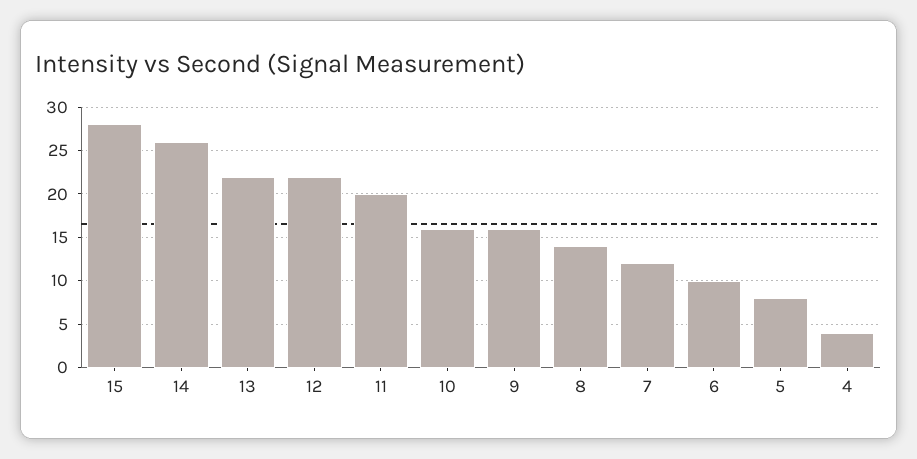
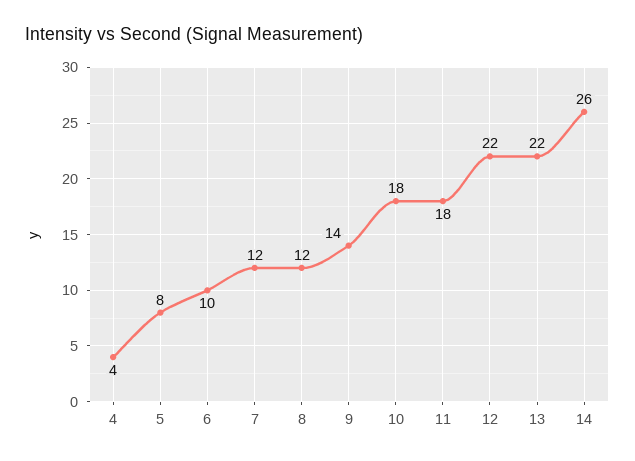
15: 28 -> none
11: 20 -> 18
10: 16 -> 18
9: 16 -> 14
8: 14 -> 12

